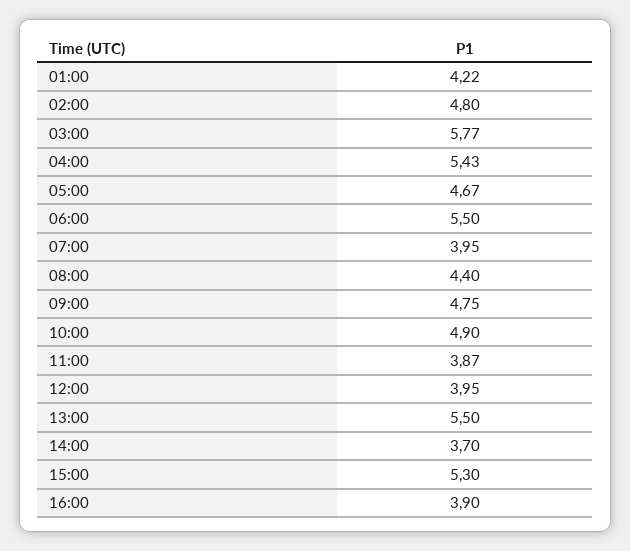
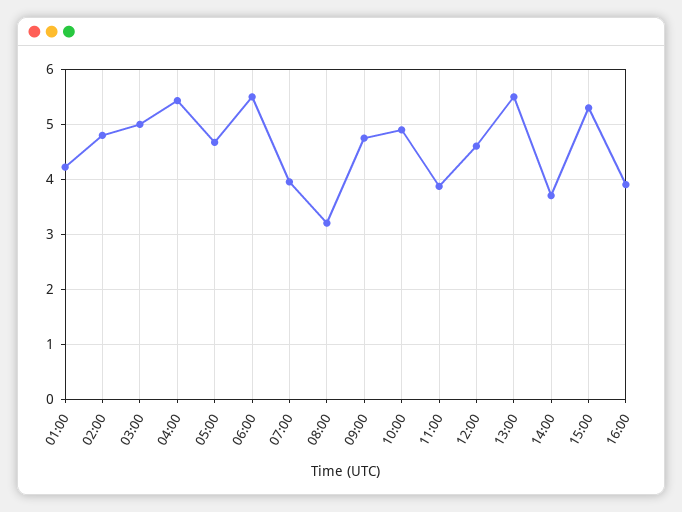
03:00: 5.77 -> 5
08:00: 4.4 -> 3.2
12:00: 3.95 -> 4.6

